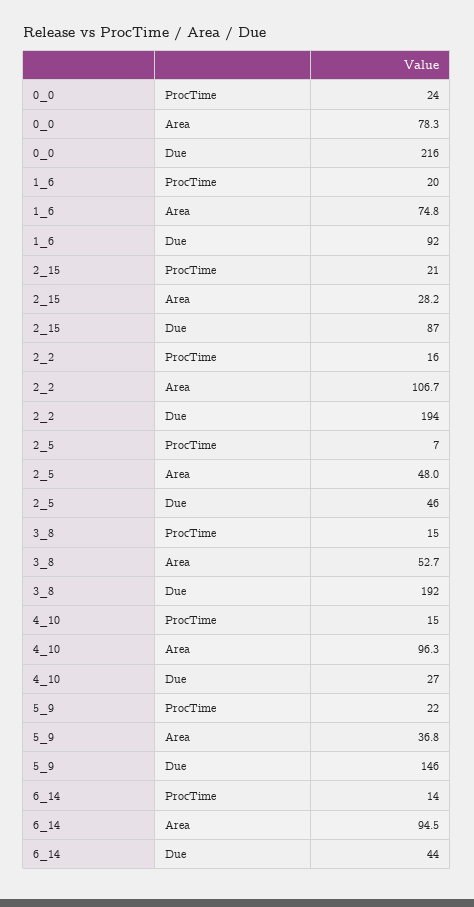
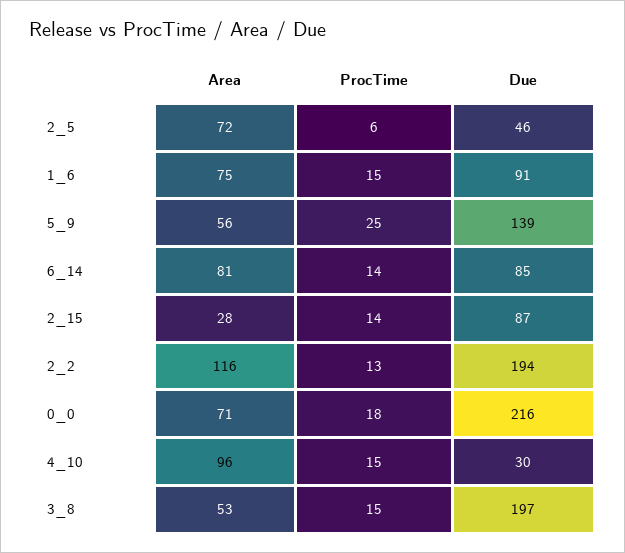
0_0, ProcTime: 24 -> 18
0_0, Area: 78.3 -> 71
1_6, ProcTime: 20 -> 15
1_6, Due: 92 -> 91
2_15, ProcTime: 21 -> 14
2_2, ProcTime: 16 -> 13
2_2, Area: 106.7 -> 116
2_5, ProcTime: 7 -> 6
2_5, Area: 48 -> 72
3_8, Due: 192 -> 197
4_10, Due: 27 -> 30
5_9, ProcTime: 22 -> 25
5_9, Area: 36.8 -> 56
5_9, Due: 146 -> 139
6_14, Area: 94.5 -> 81
6_14, Due: 44 -> 85

